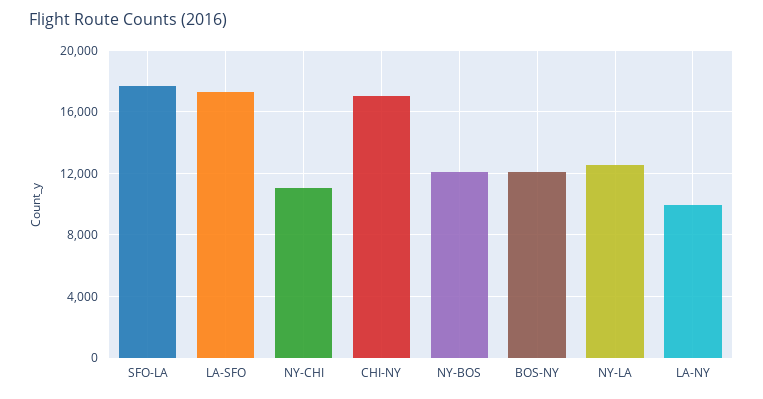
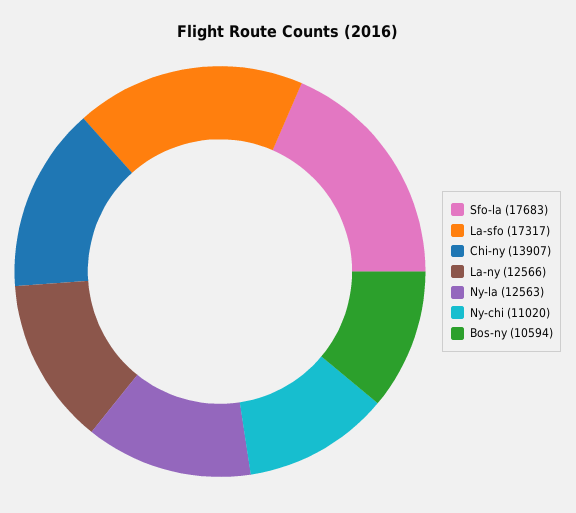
CHI-NY: 17000 -> 13907
NY-BOS: 12000 -> none
BOS-NY: 12000 -> 10594
LA-NY: 10000 -> 12566

